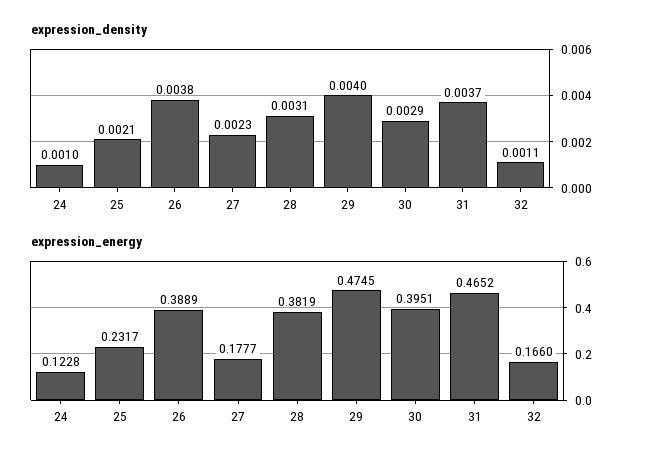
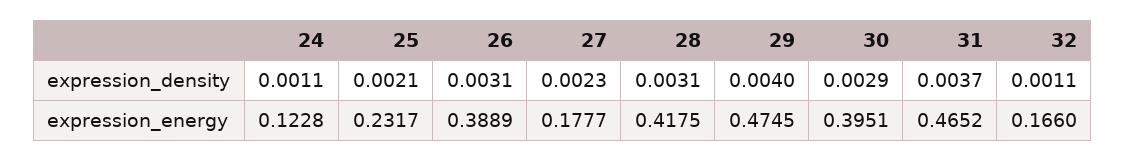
expression_density, 24: 0.001 -> 0.0011
expression_density, 26: 0.0038 -> 0.0031
expression_energy, 28: 0.3819 -> 0.4175

